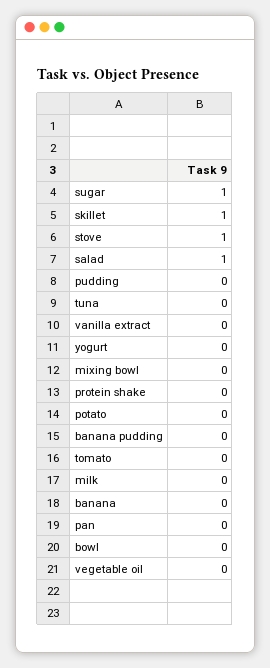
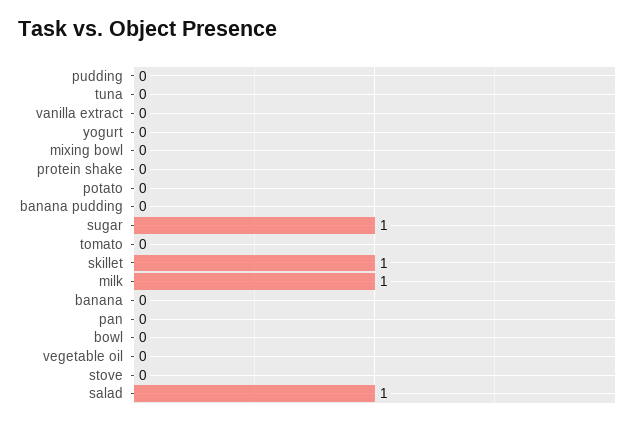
stove: 1 -> 0
milk: 0 -> 1

